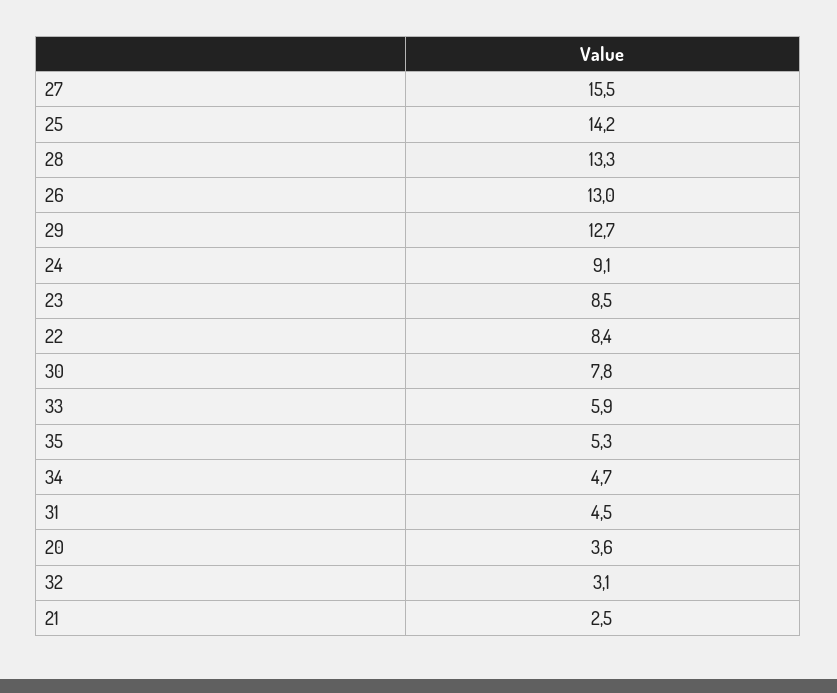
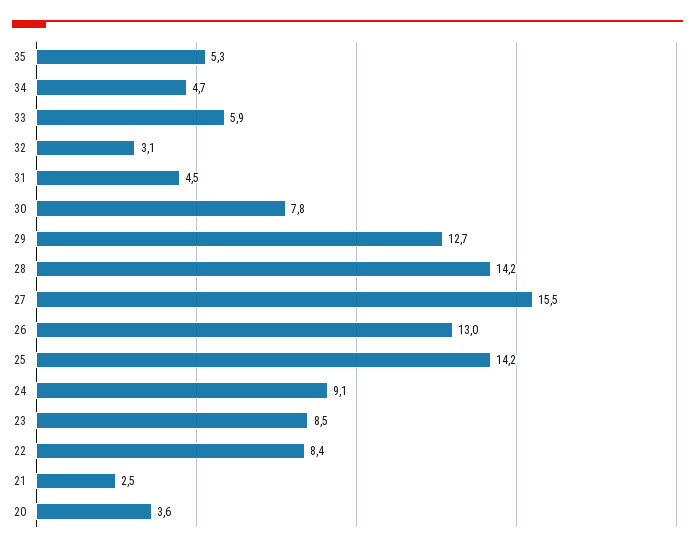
28: 13.3 -> 14.2

